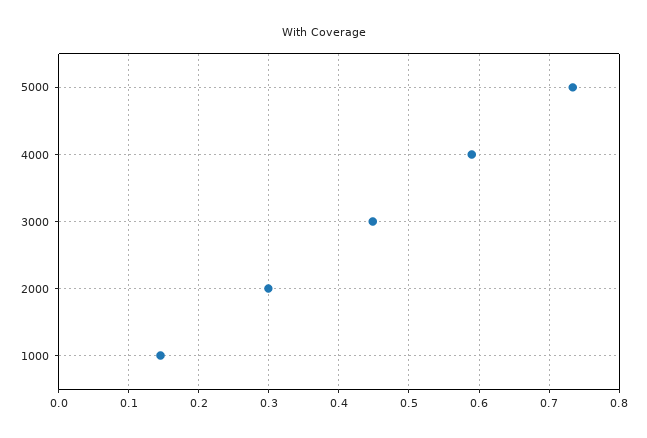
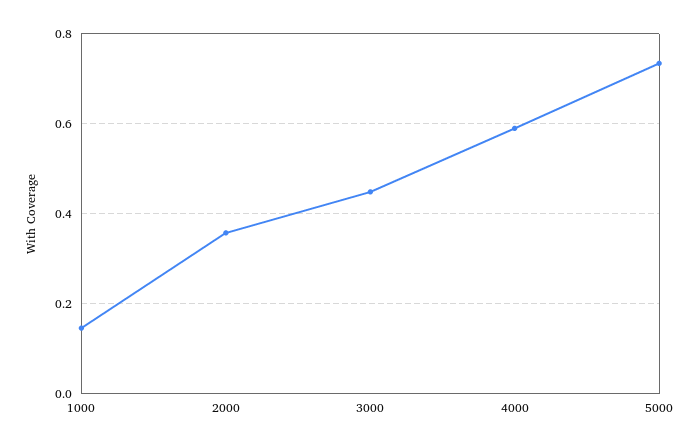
2000: 0.3 -> 0.36

